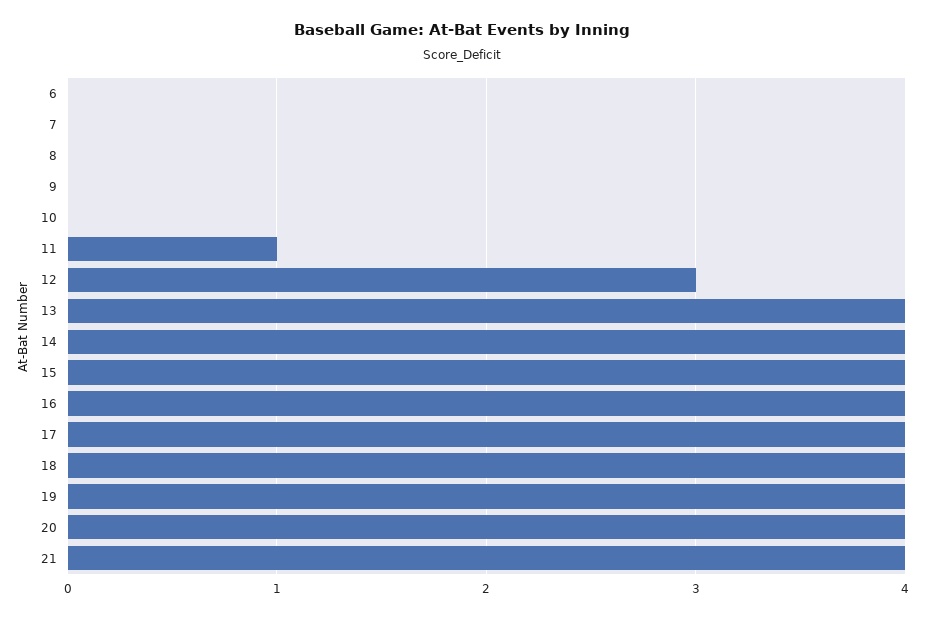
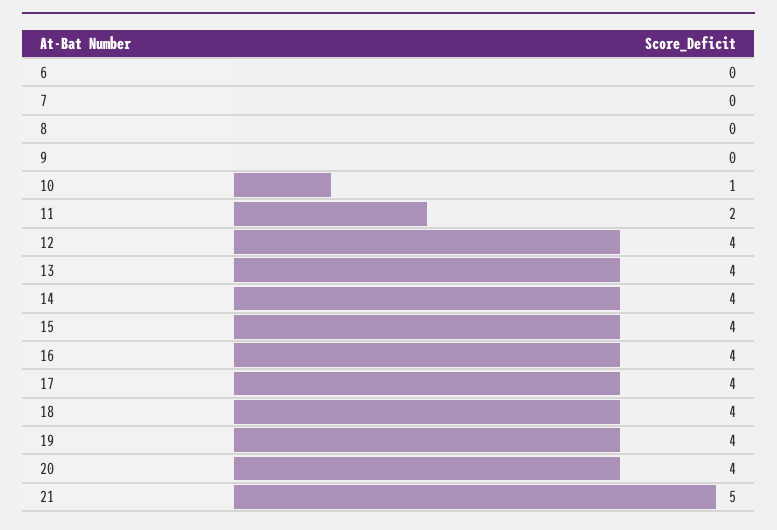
10: 0 -> 1
11: 1 -> 2
12: 3 -> 4
21: 4 -> 5

